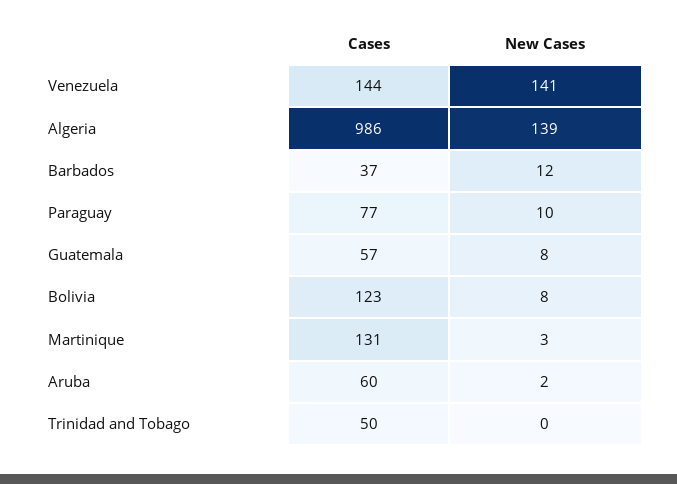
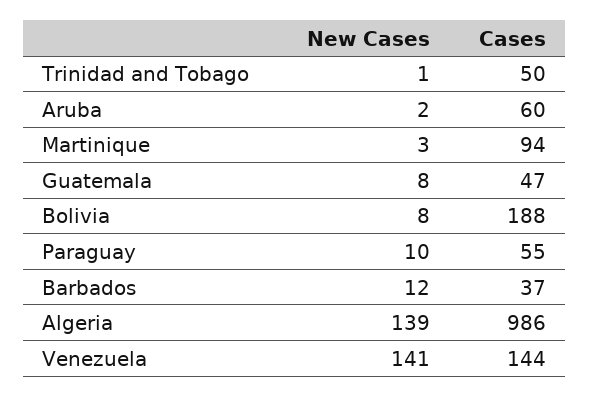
Cases, Paraguay: 77 -> 55
Cases, Guatemala: 57 -> 47
Cases, Bolivia: 123 -> 188
Cases, Martinique: 131 -> 94
New Cases, Trinidad and Tobago: 0 -> 1

